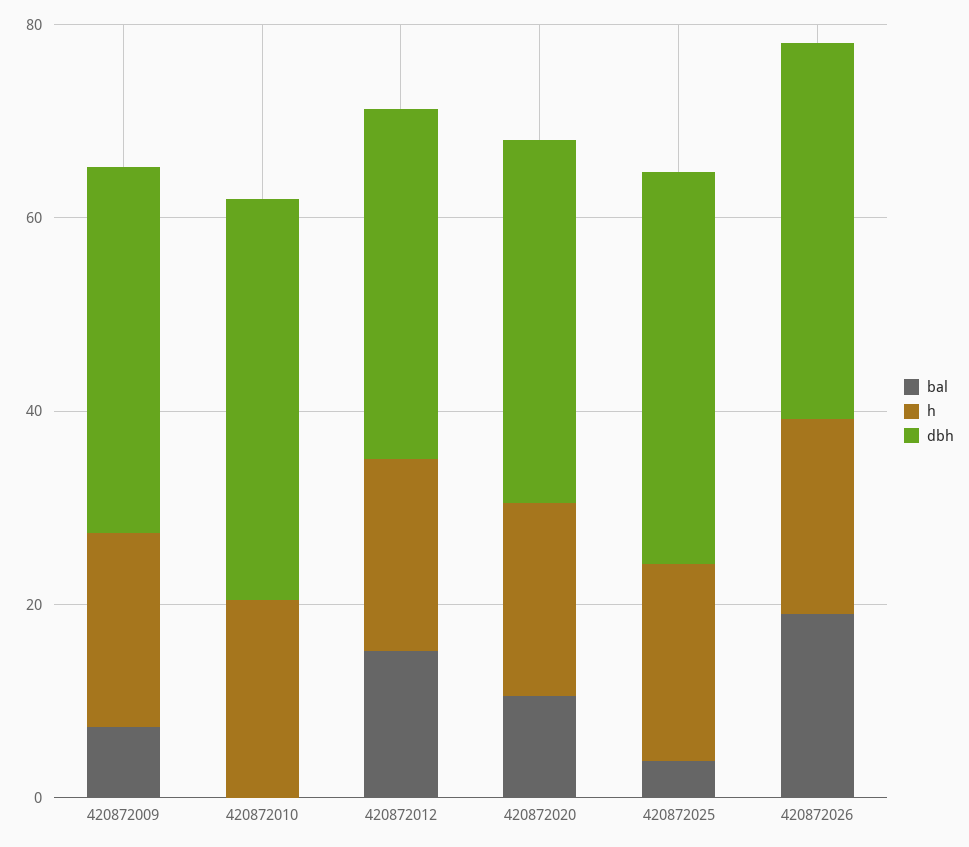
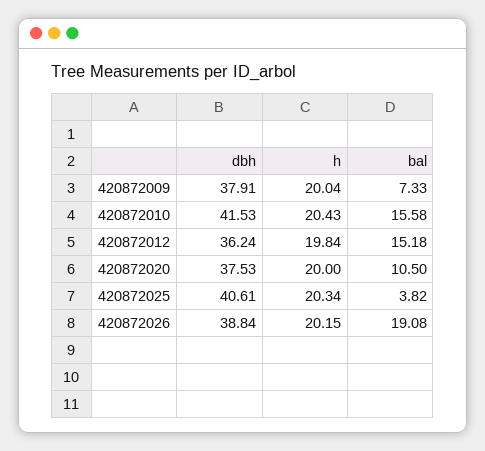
bal, 420872010: 0 -> 15.58

